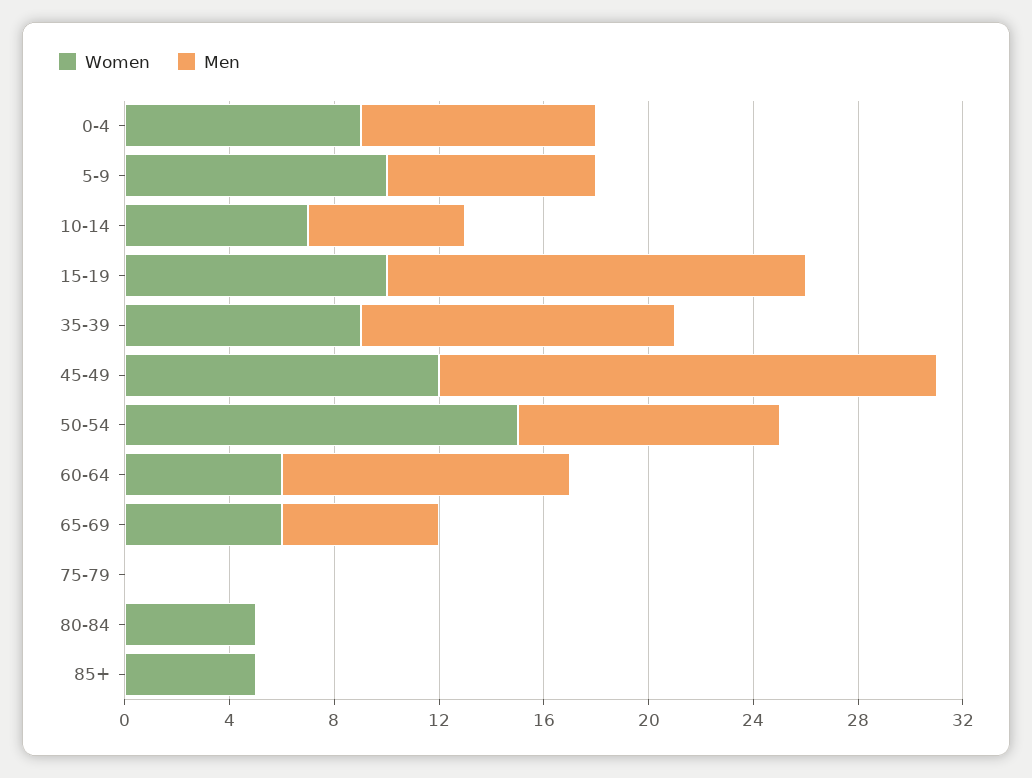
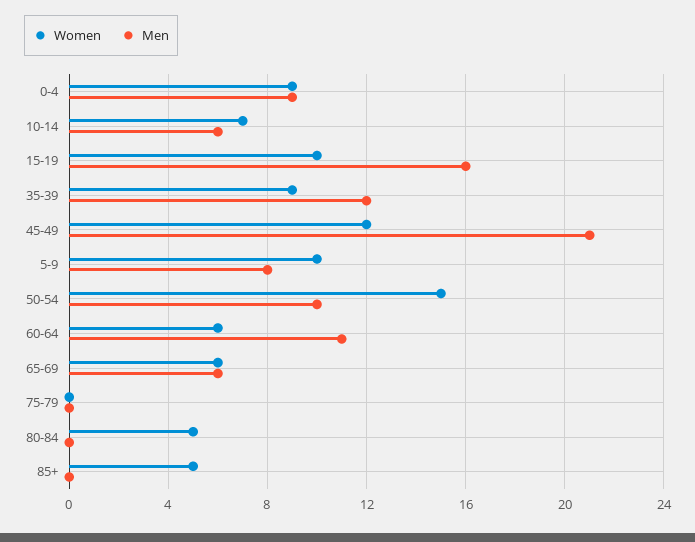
Men, 45-49: 19 -> 21

